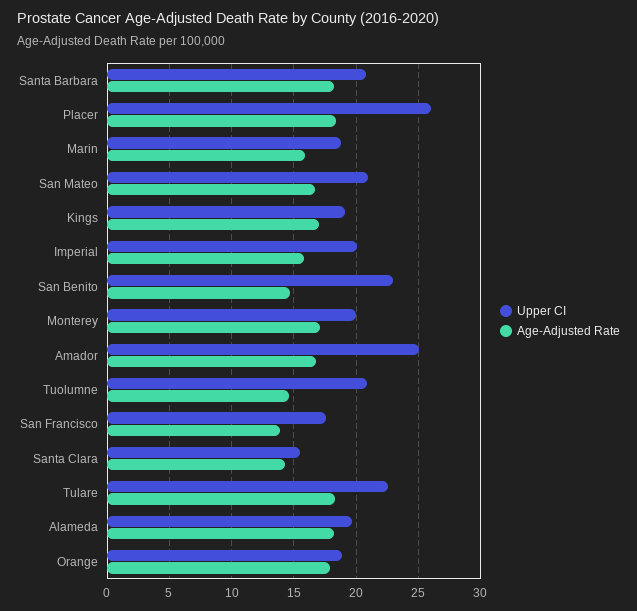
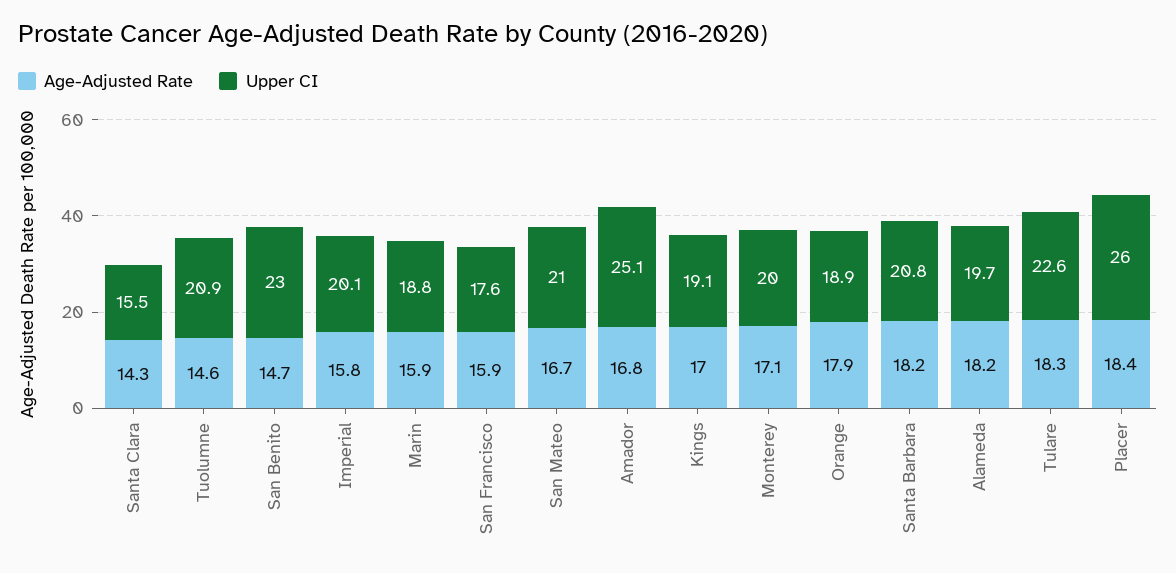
Age-Adjusted Rate, San Francisco: 14 -> 15.9

